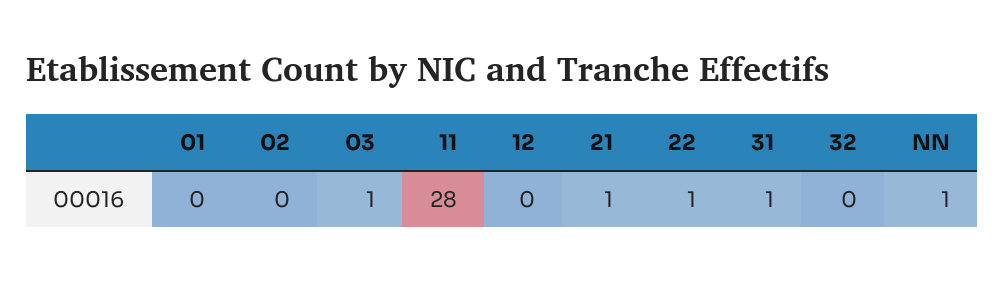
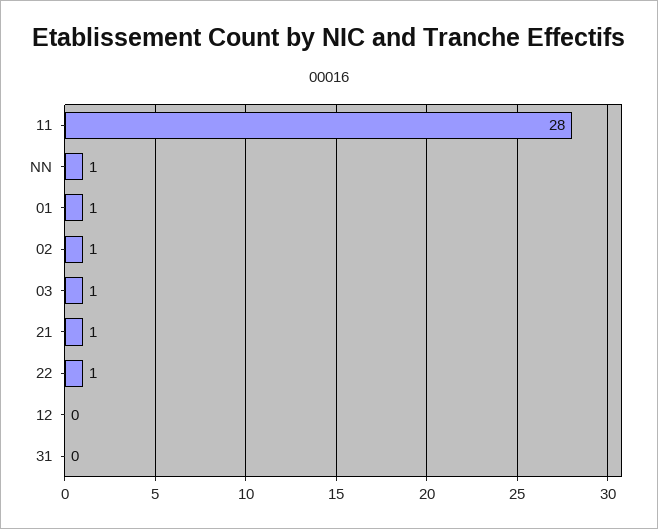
01: 0 -> 1
02: 0 -> 1
31: 1 -> 0
32: 0 -> none

